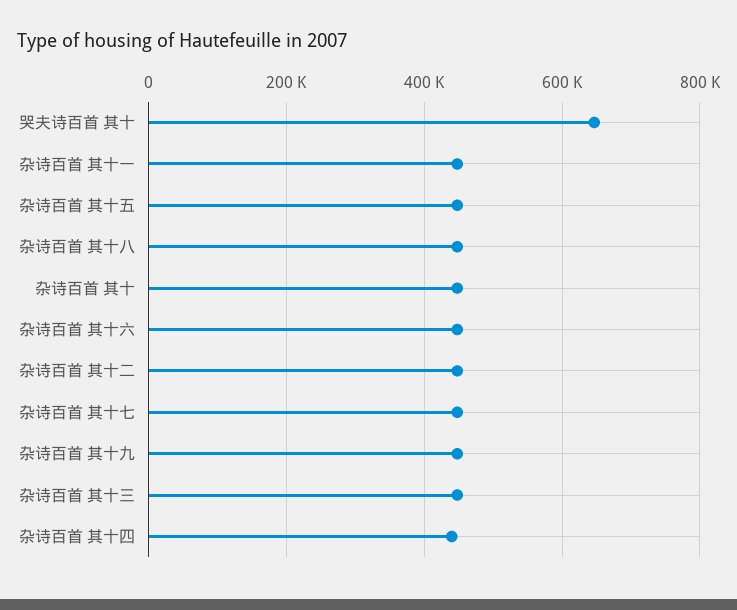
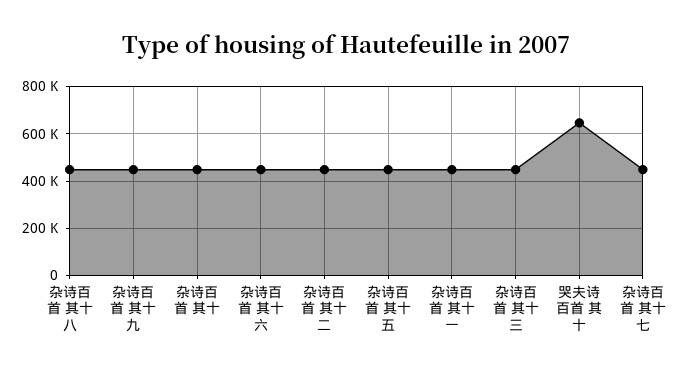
杂诗百首 其十四: 440000 -> none

